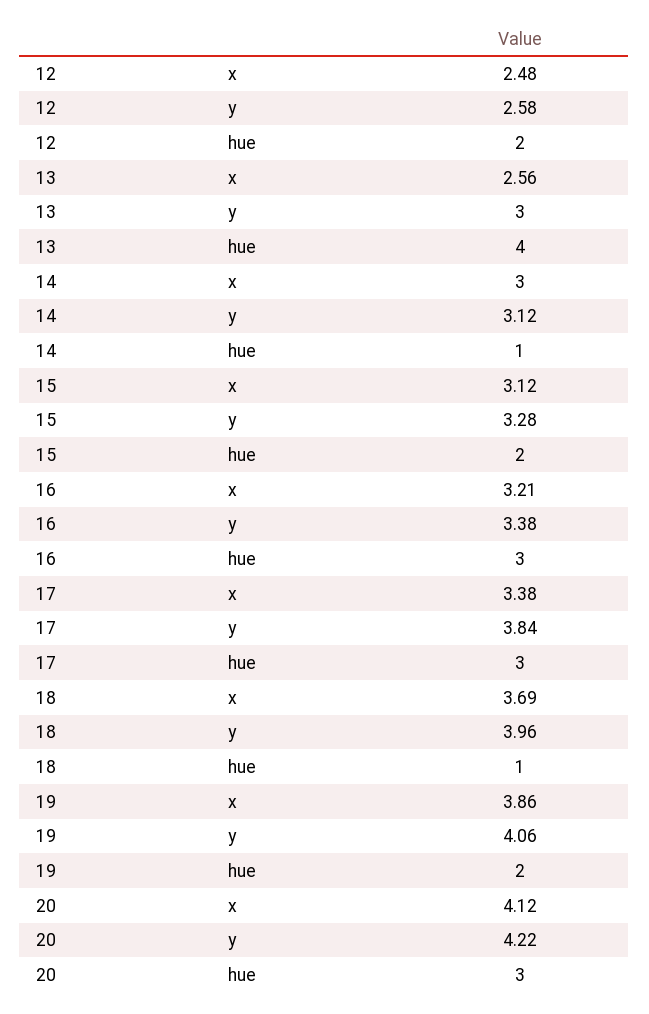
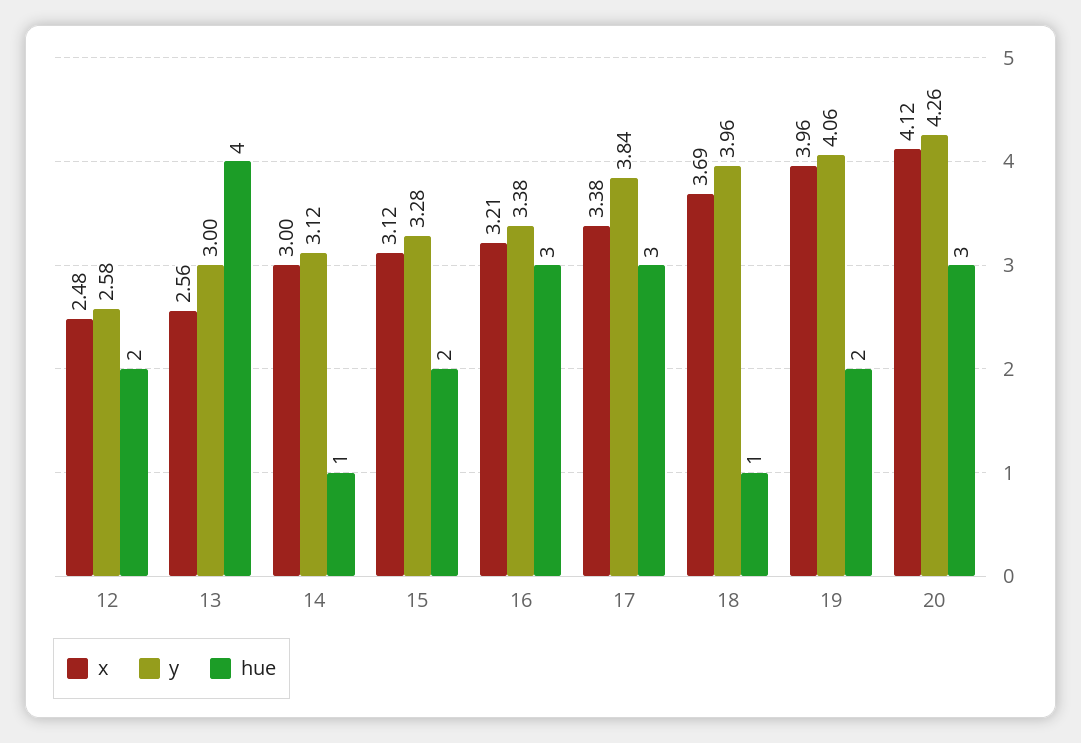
x, 19: 3.86 -> 3.96
y, 20: 4.22 -> 4.26

